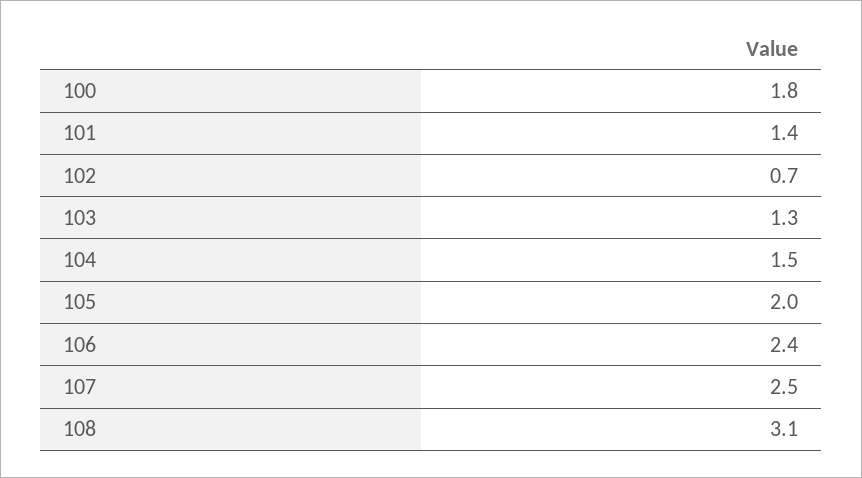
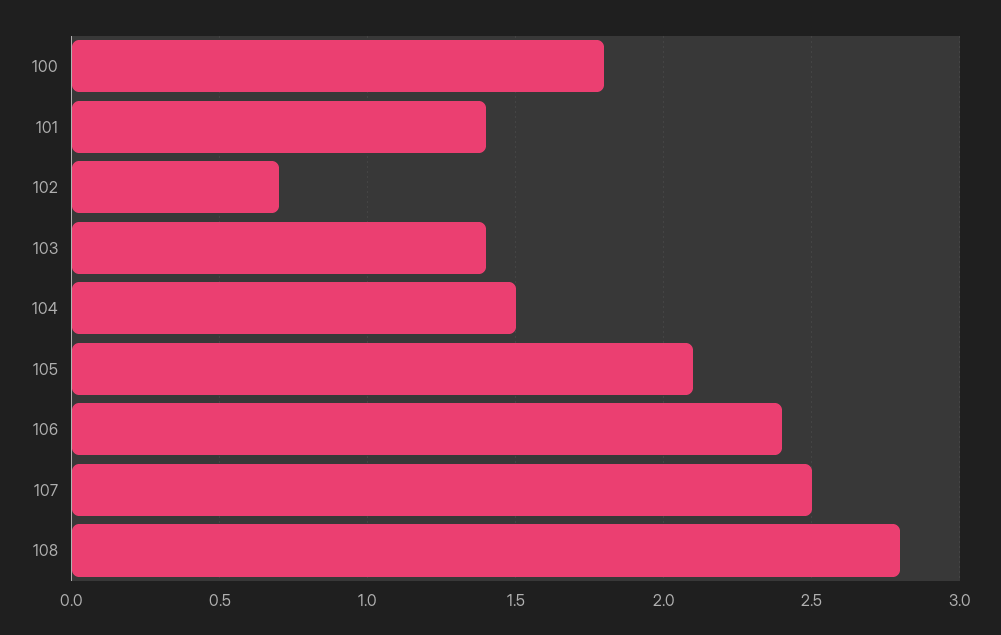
103: 1.3 -> 1.4
105: 2 -> 2.1
108: 3.1 -> 2.8

